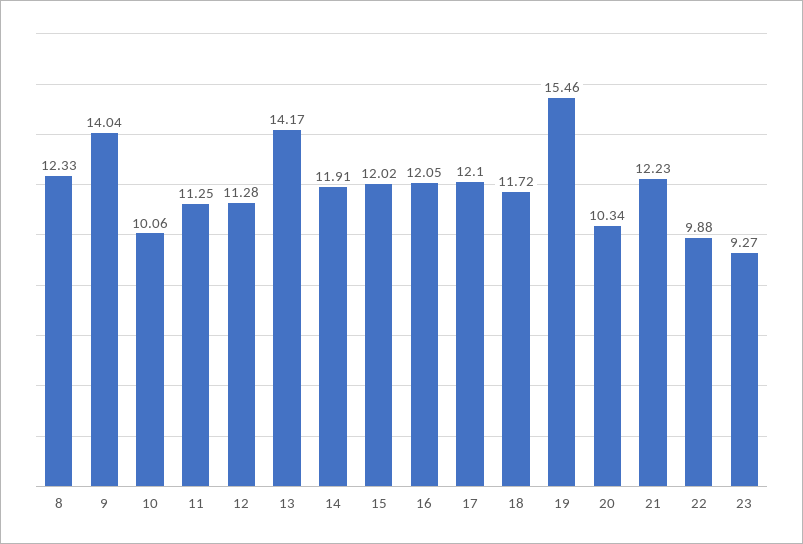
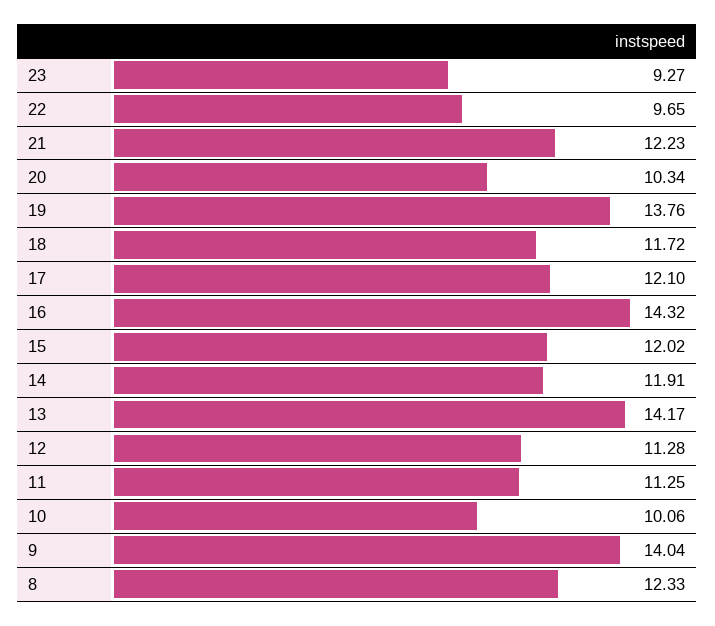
16: 12.05 -> 14.32
19: 15.46 -> 13.76
22: 9.88 -> 9.65

